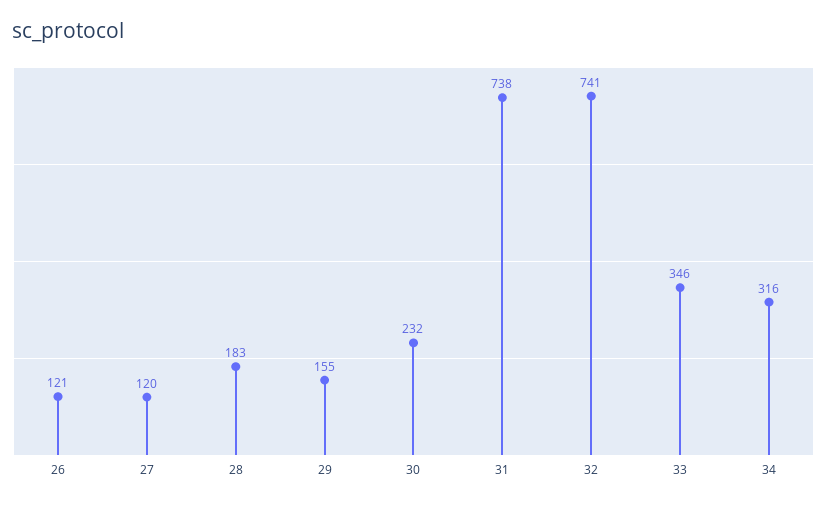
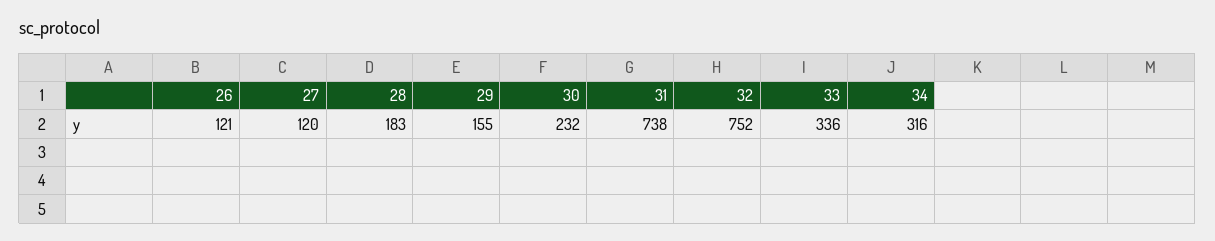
32: 741 -> 752
33: 346 -> 336

